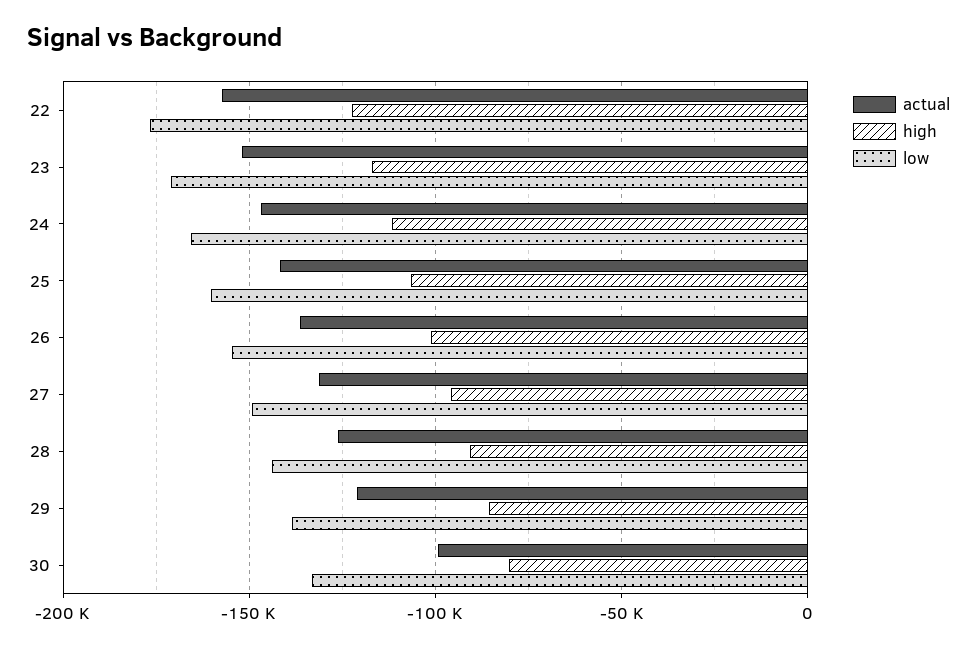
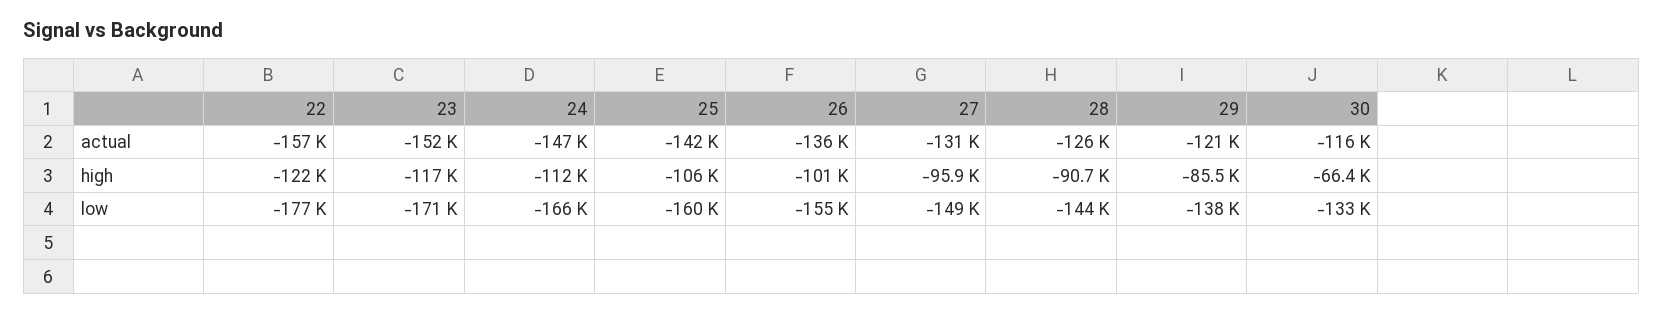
actual, 30: -100000 -> -116000
high, 30: -80000 -> -66400

